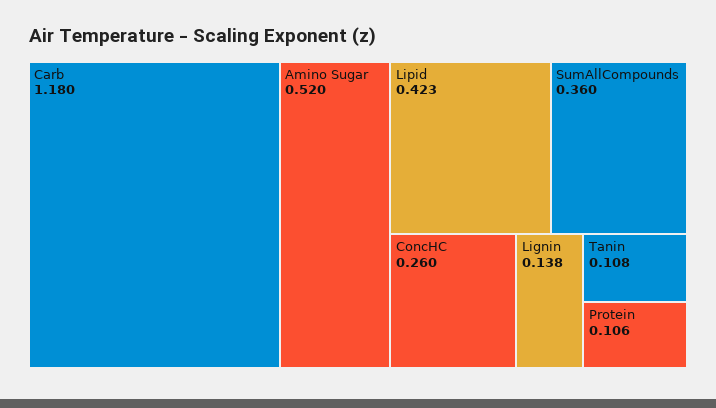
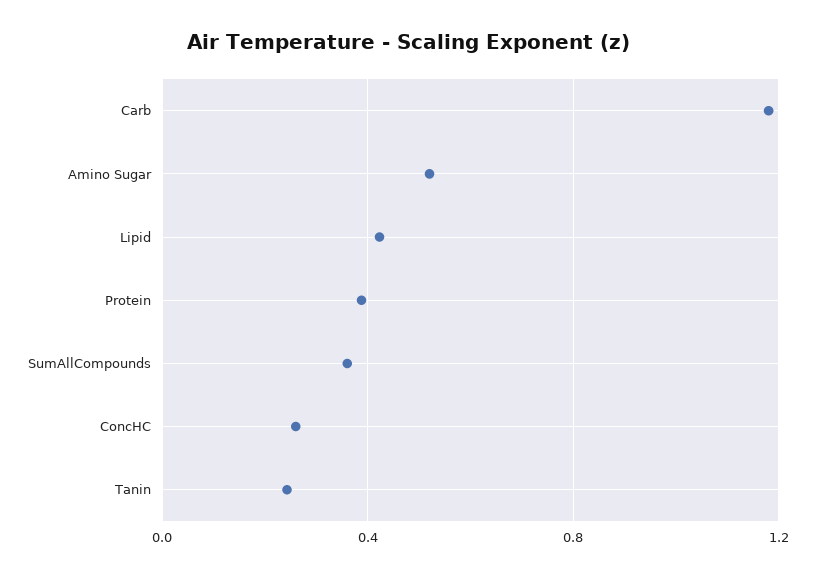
Lignin: 0.138 -> none
Tanin: 0.108 -> 0.25
Protein: 0.106 -> 0.4

